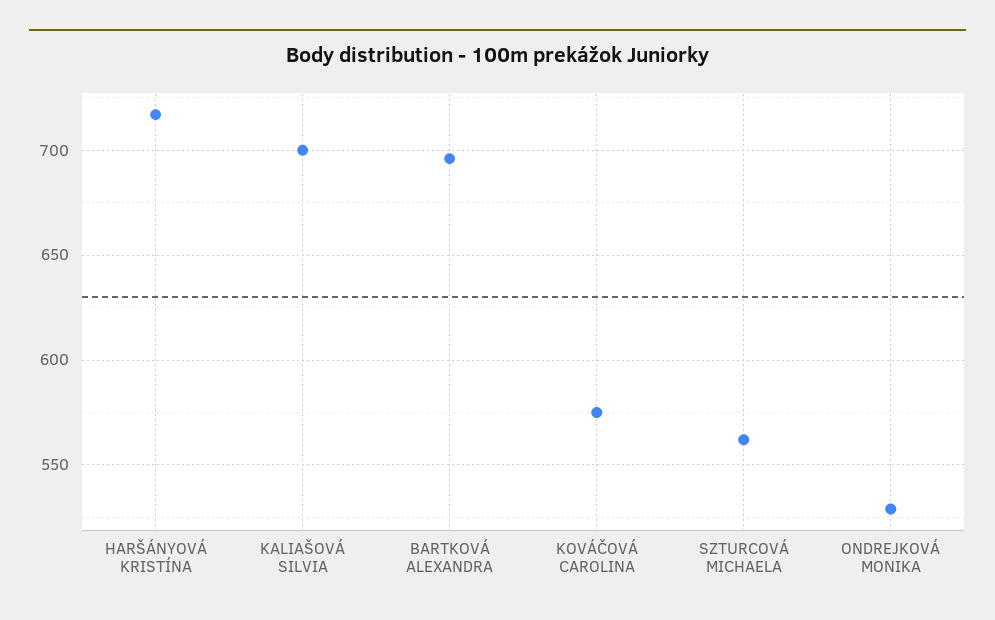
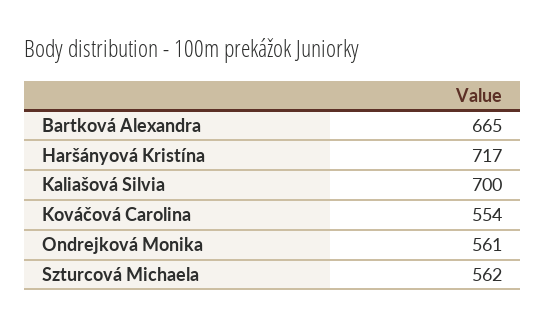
BARTKOVÁ ALEXANDRA: 695 -> 665
KOVÁČOVÁ CAROLINA: 575 -> 554
ONDREJKOVÁ MONIKA: 530 -> 561

